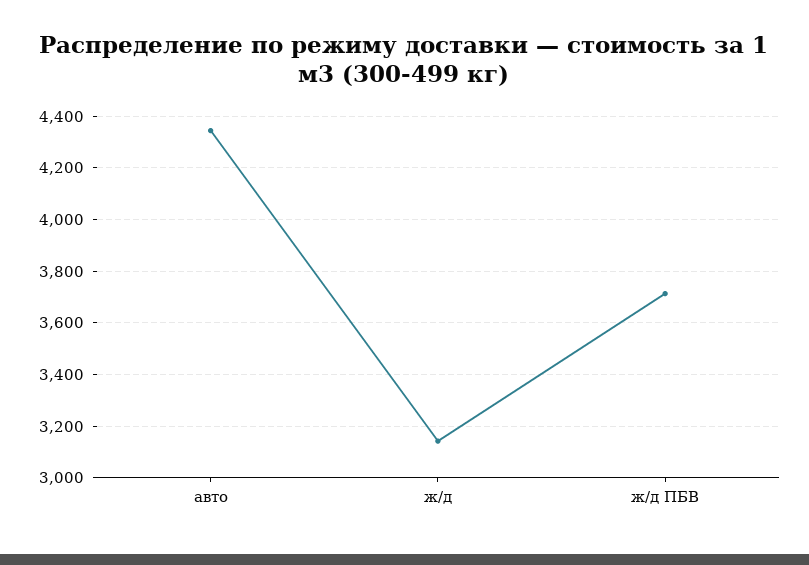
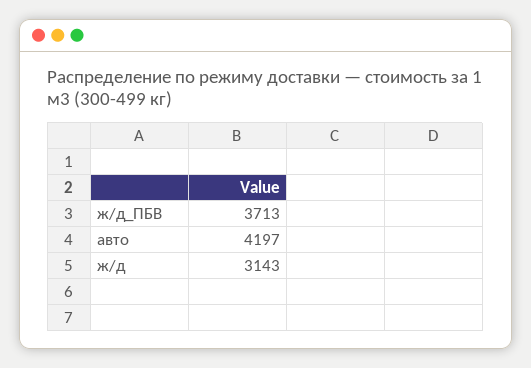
авто: 4350 -> 4197

